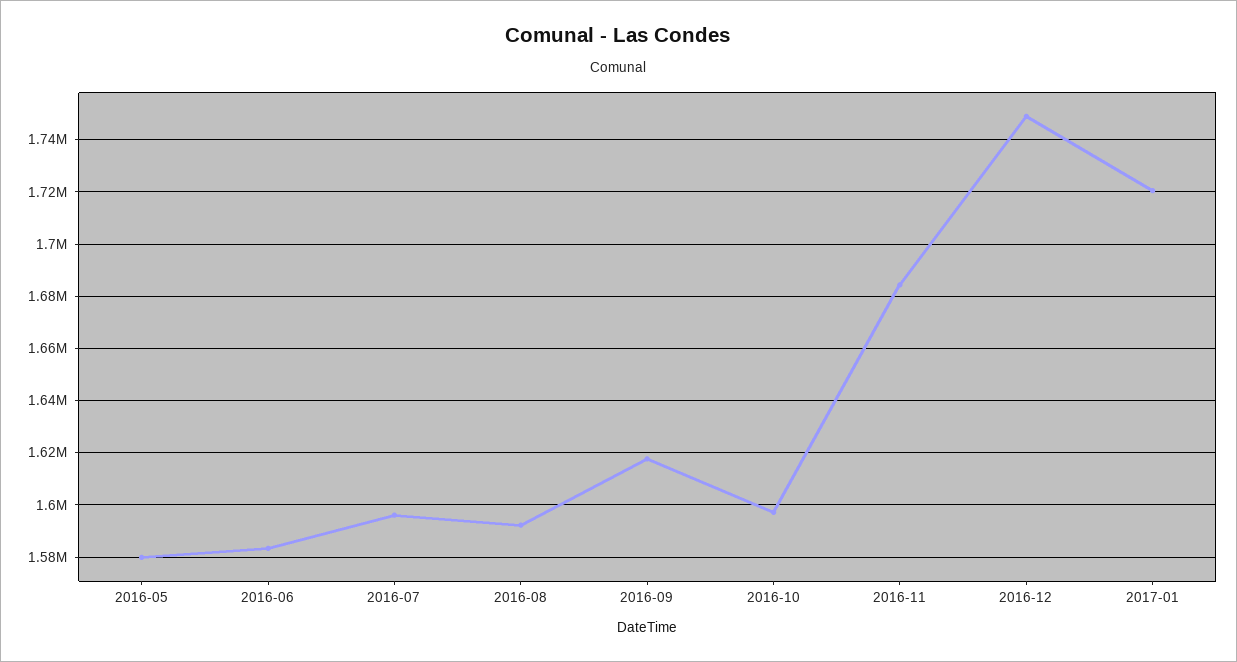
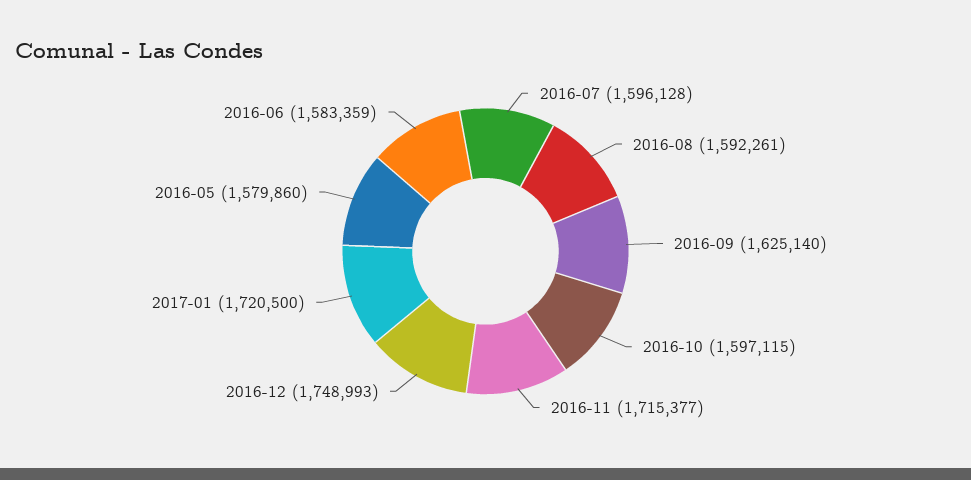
2016-09: 1617500 -> 1625140
2016-11: 1685000 -> 1715377

